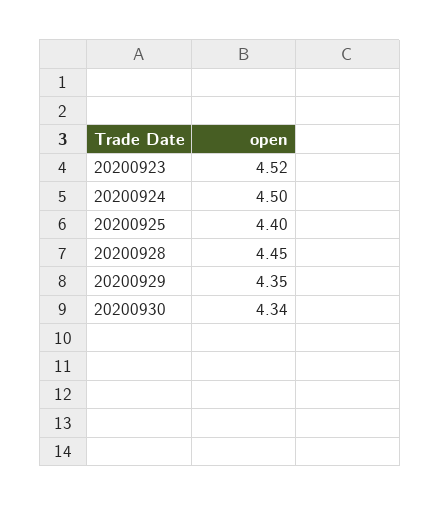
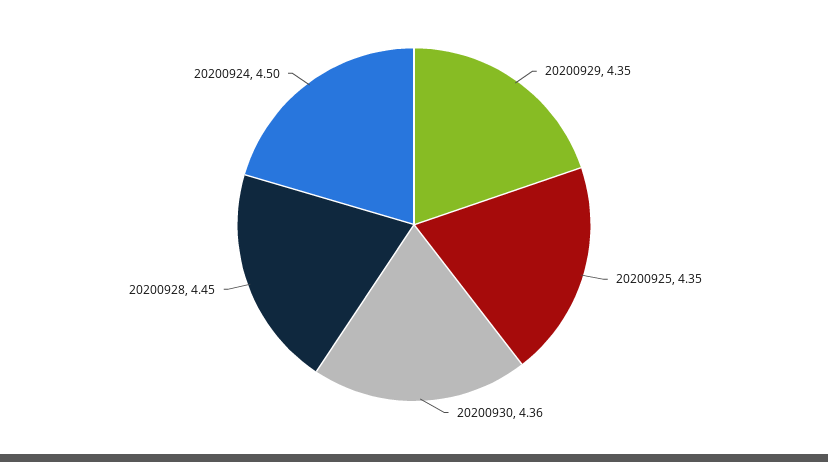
20200923: 4.52 -> none
20200925: 4.4 -> 4.35
20200930: 4.34 -> 4.36

